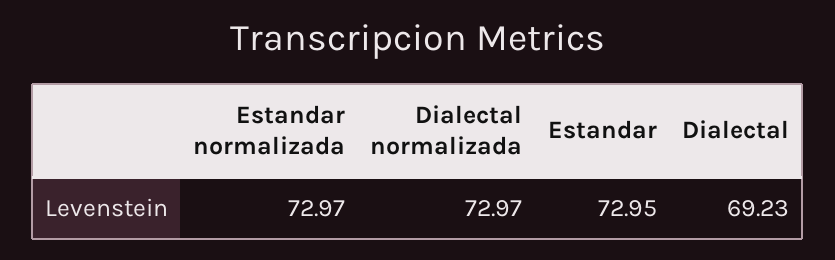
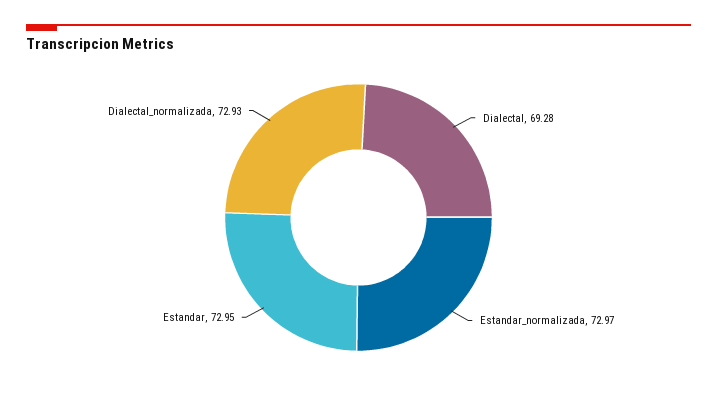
Dialectal normalizada: 72.97 -> 72.93
Dialectal: 69.23 -> 69.28

